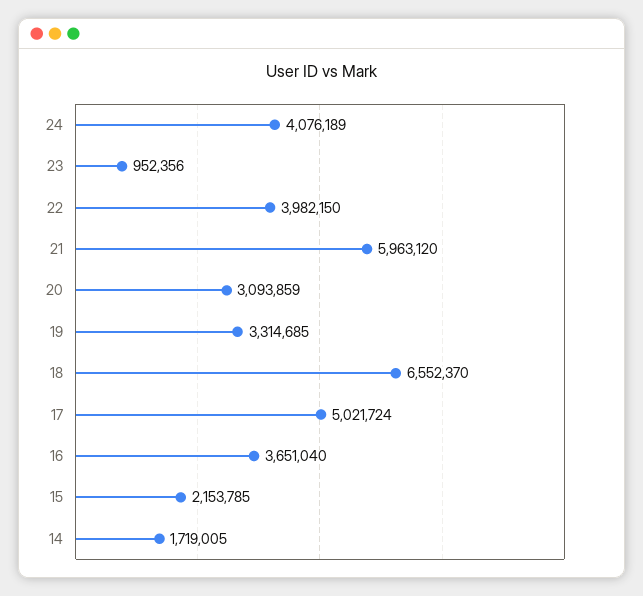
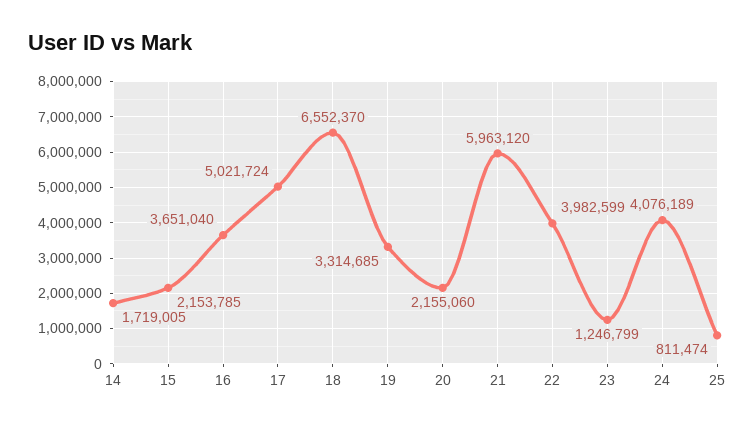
23: 952356 -> 1246799
22: 3982150 -> 3982599
20: 3093859 -> 2155060
25: none -> 811474

